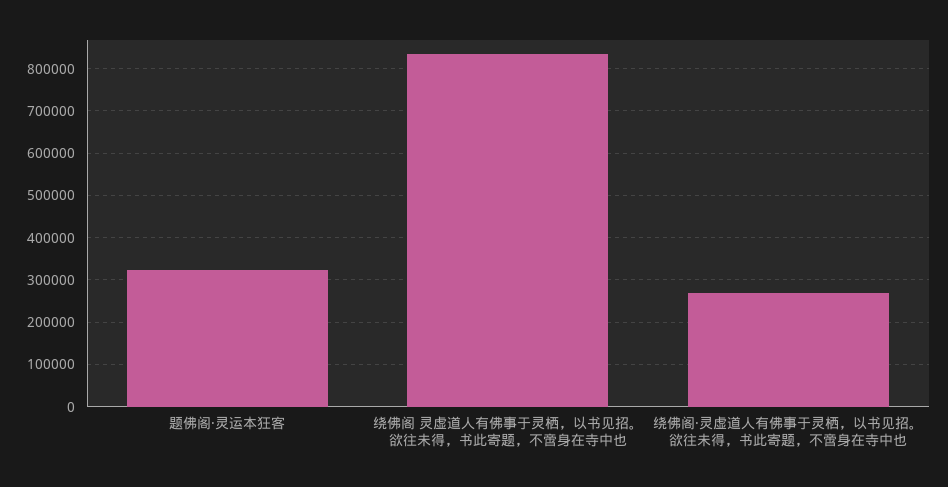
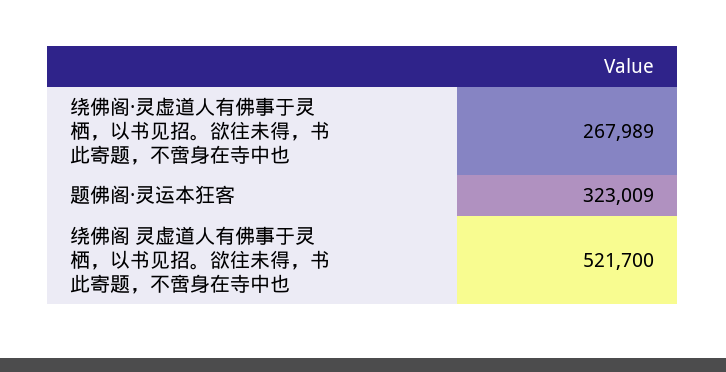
绕佛阁 灵虚道人有佛事于灵栖，以书见招。欲往未得，书此寄题，不啻身在寺中也: 840000 -> 521700

